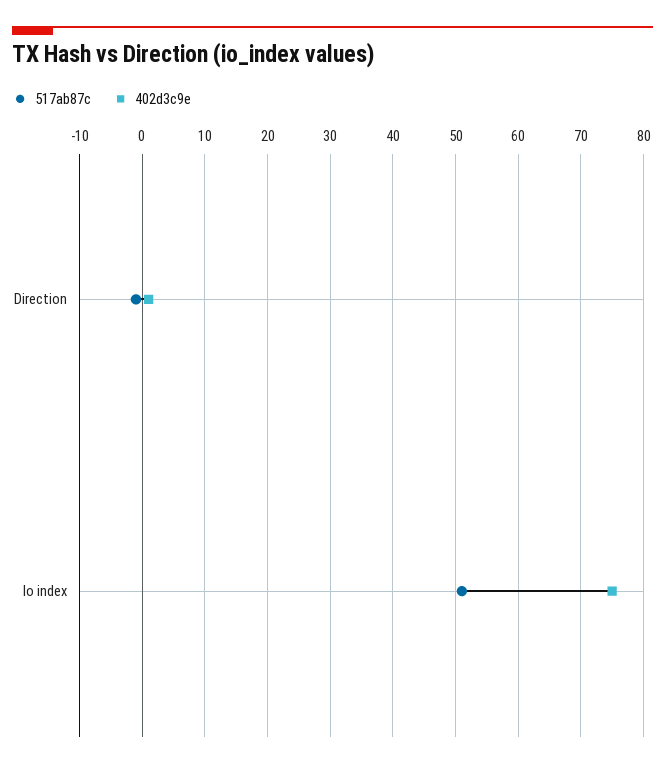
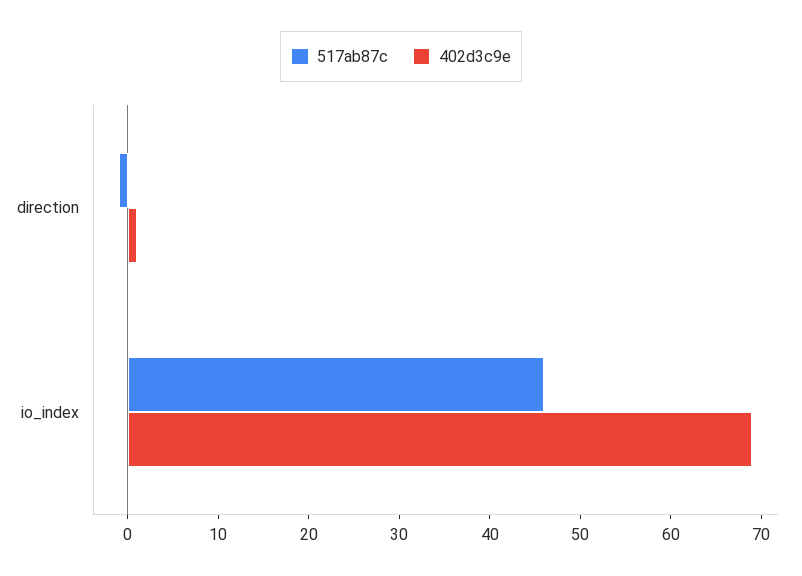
517ab87c, Io index: 51 -> 46
402d3c9e, Io index: 75 -> 69

